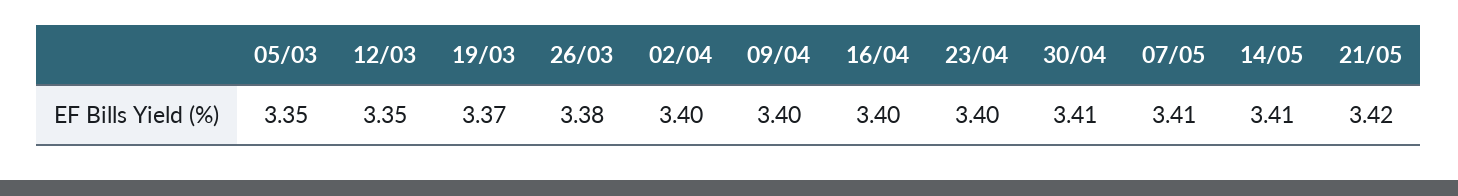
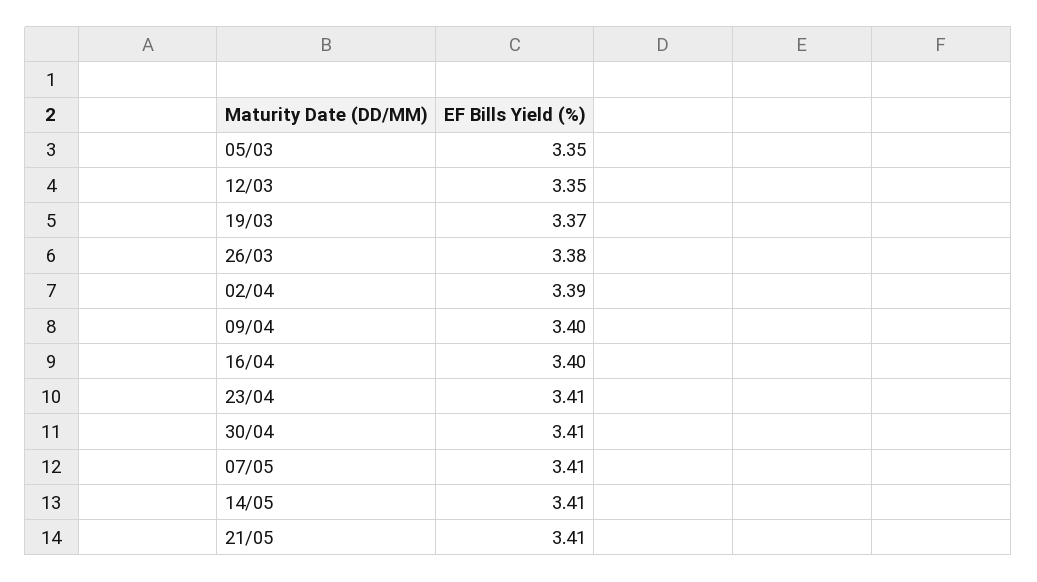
02/04: 3.4 -> 3.39
23/04: 3.4 -> 3.41
21/05: 3.42 -> 3.41

